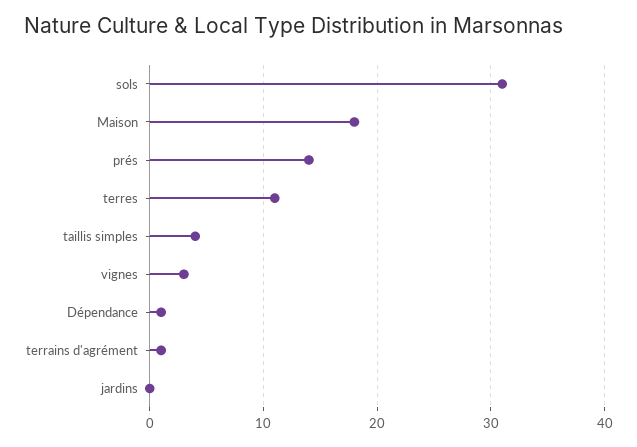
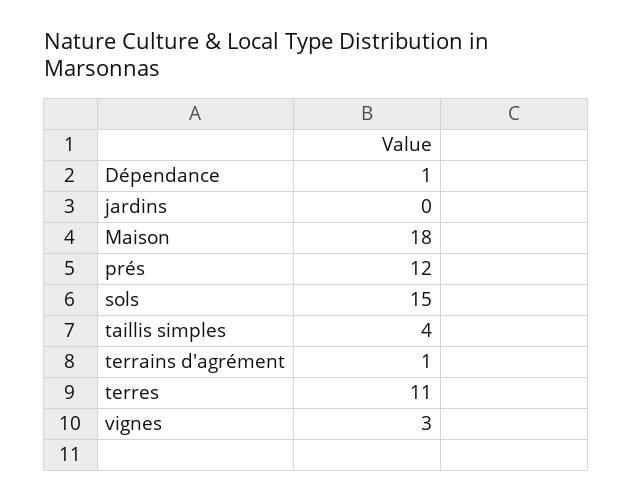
sols: 31 -> 15
prés: 14 -> 12

